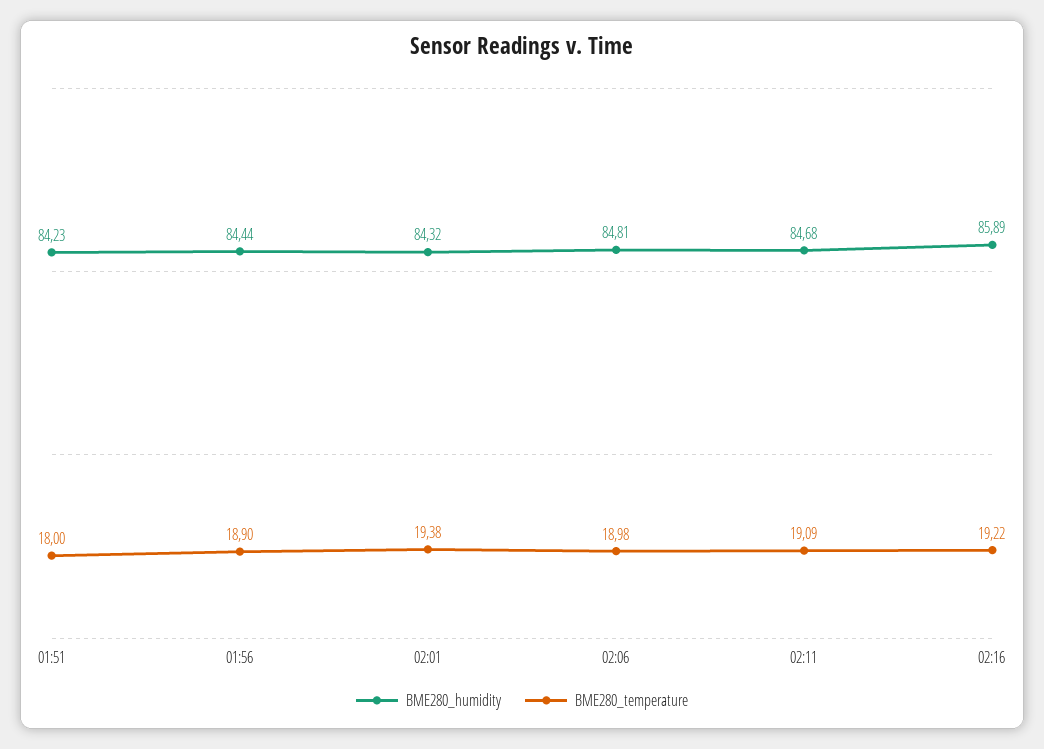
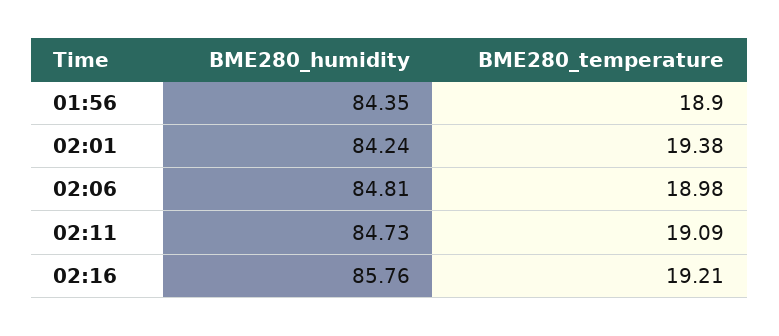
BME280_humidity, 01:51: 84.23 -> none
BME280_temperature, 01:51: 18 -> none
BME280_humidity, 01:56: 84.44 -> 84.35
BME280_humidity, 02:01: 84.32 -> 84.24
BME280_humidity, 02:11: 84.68 -> 84.73
BME280_humidity, 02:16: 85.89 -> 85.76
BME280_temperature, 02:16: 19.22 -> 19.21

